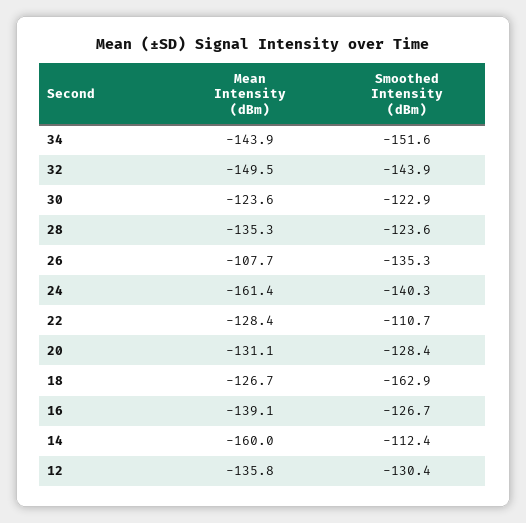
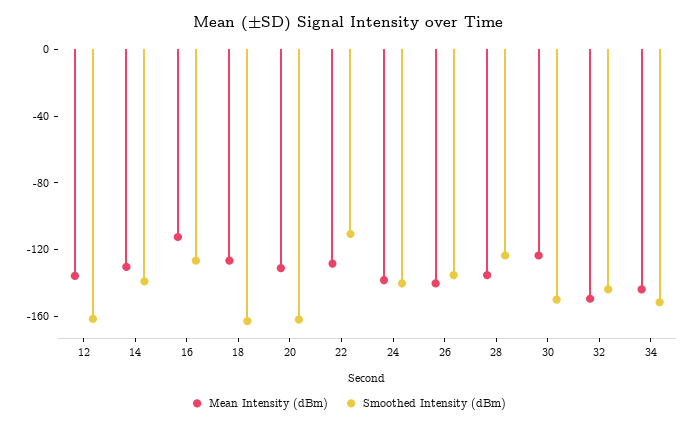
Smoothed Intensity (dBm), 30: -122.9 -> -150
Mean Intensity (dBm), 26: -107.7 -> -140
Mean Intensity (dBm), 24: -161.4 -> -140
Smoothed Intensity (dBm), 20: -128.4 -> -160
Mean Intensity (dBm), 16: -139.1 -> -110
Mean Intensity (dBm), 14: -160 -> -130
Smoothed Intensity (dBm), 14: -112.4 -> -140
Smoothed Intensity (dBm), 12: -130.4 -> -160

